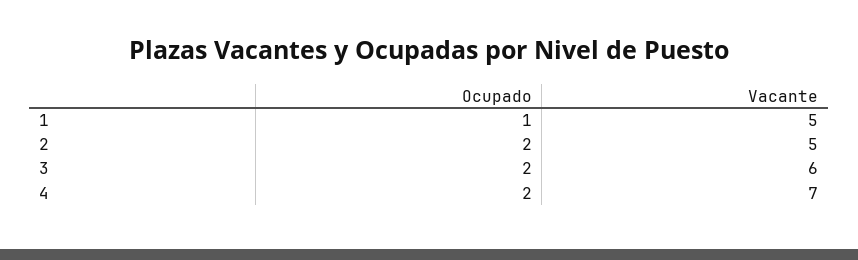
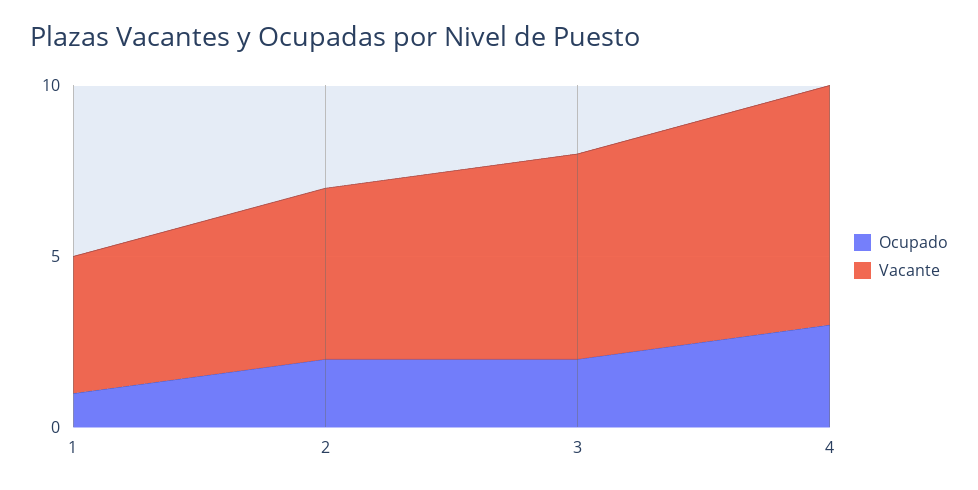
Vacante, 1: 5 -> 4
Ocupado, 4: 2 -> 3

